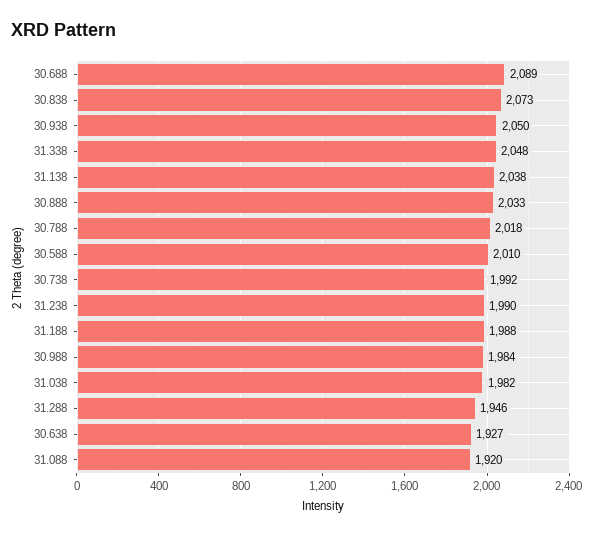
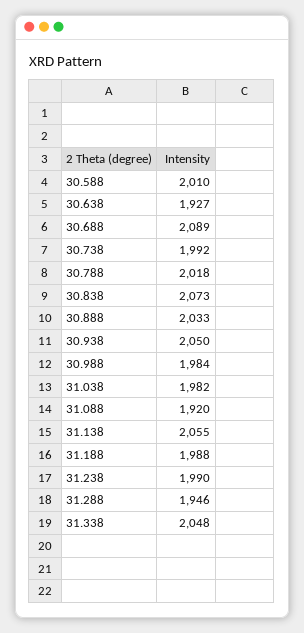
31.138: 2038 -> 2055

